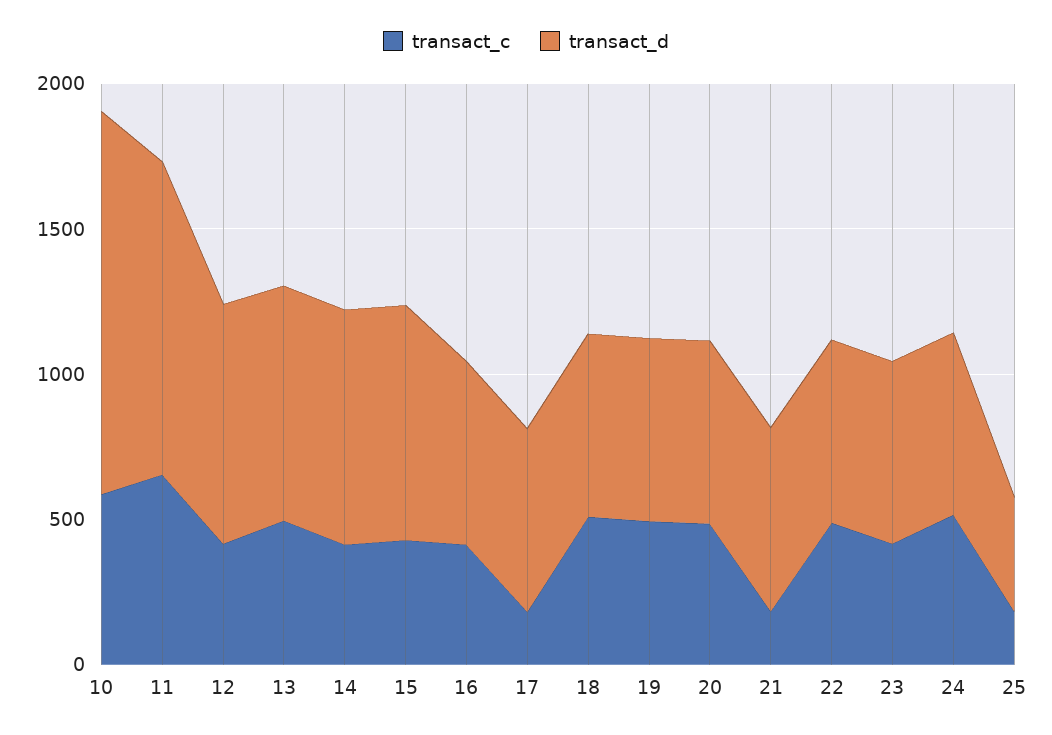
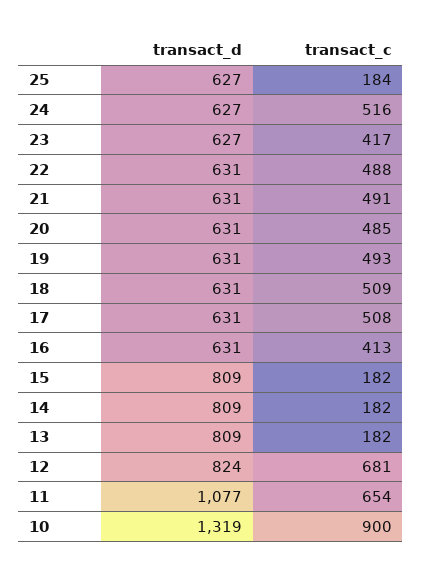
transact_c, 10: 600 -> 900
transact_c, 12: 400 -> 681
transact_c, 13: 500 -> 182
transact_c, 14: 400 -> 182
transact_c, 15: 400 -> 182
transact_c, 17: 200 -> 508
transact_c, 21: 200 -> 491
transact_d, 25: 400 -> 627

